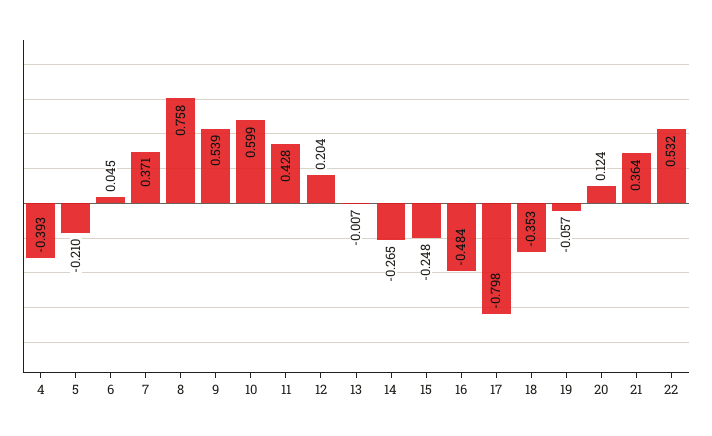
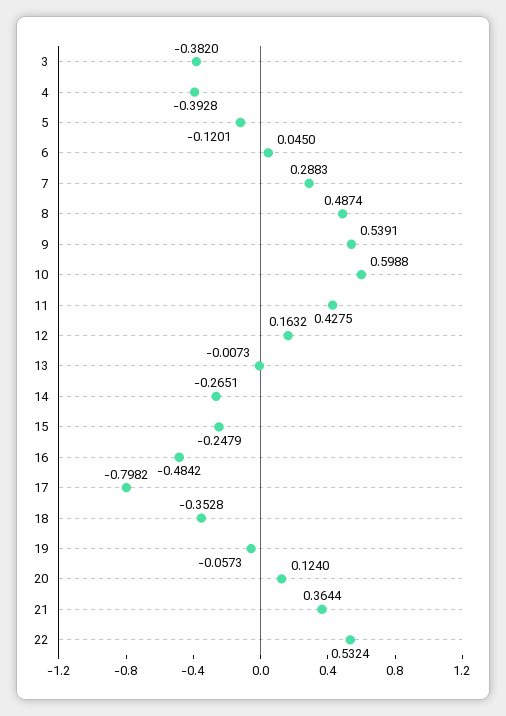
5: -0.21 -> -0.1201
7: 0.371 -> 0.2883
8: 0.758 -> 0.4874
12: 0.204 -> 0.1632
3: none -> -0.382

